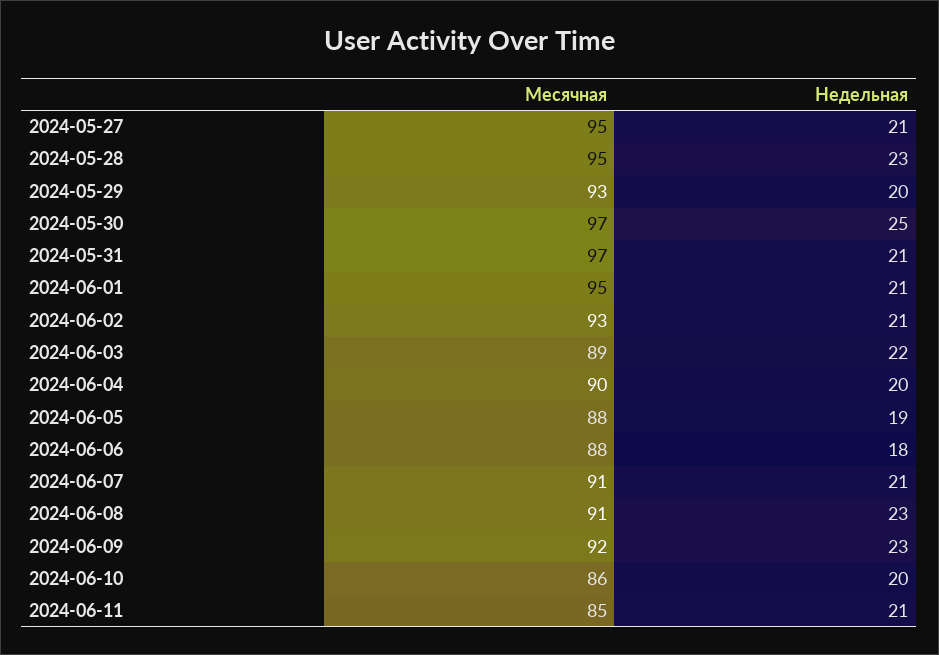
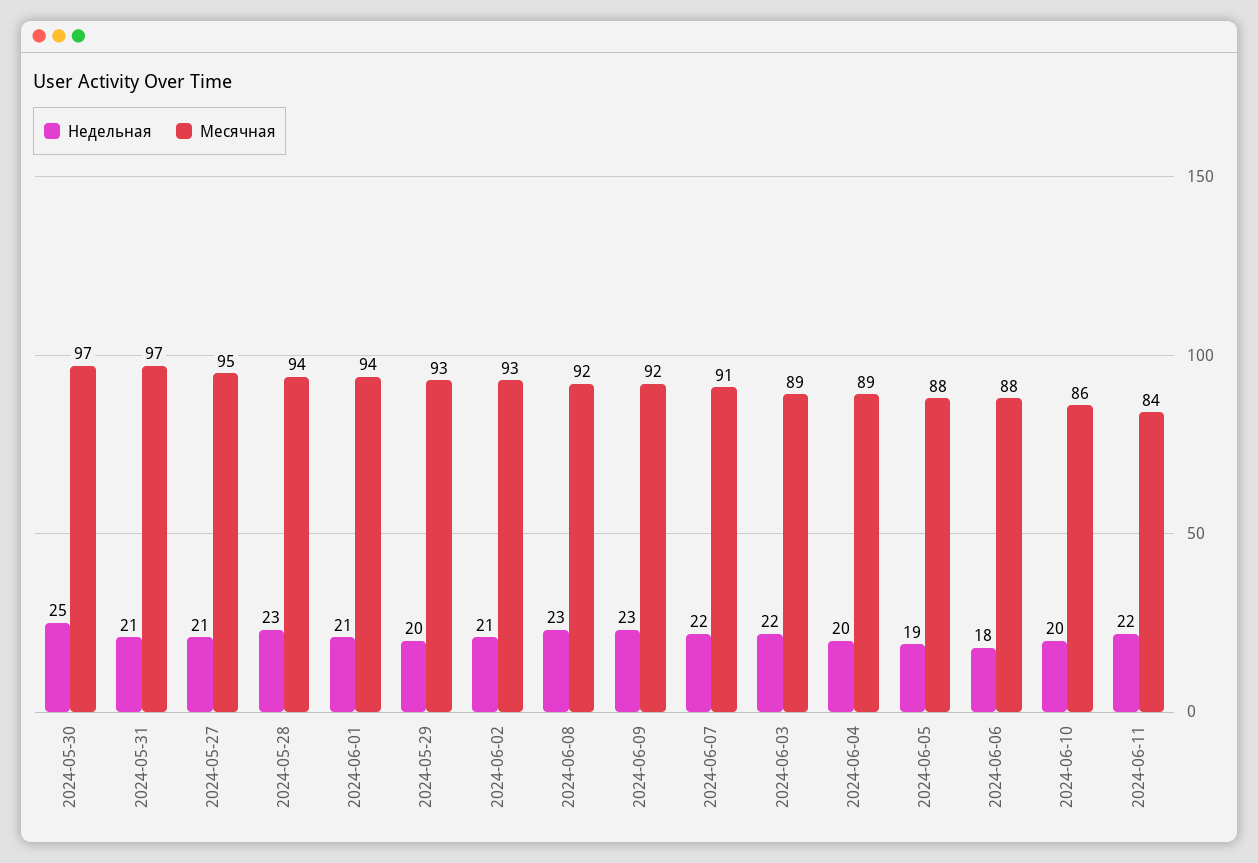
Месячная, 2024-05-28: 95 -> 94
Месячная, 2024-06-01: 95 -> 94
Месячная, 2024-06-04: 90 -> 89
Недельная, 2024-06-07: 21 -> 22
Месячная, 2024-06-08: 91 -> 92
Месячная, 2024-06-11: 85 -> 84
Недельная, 2024-06-11: 21 -> 22

